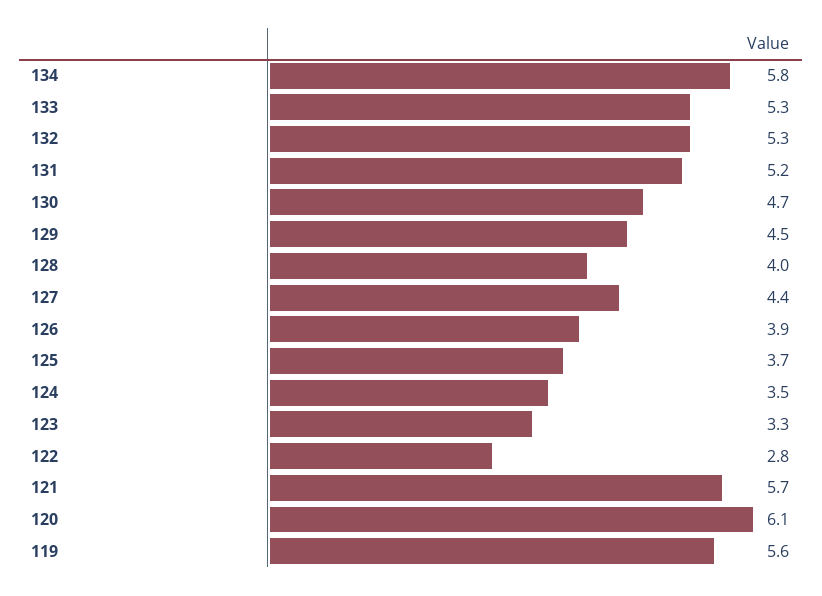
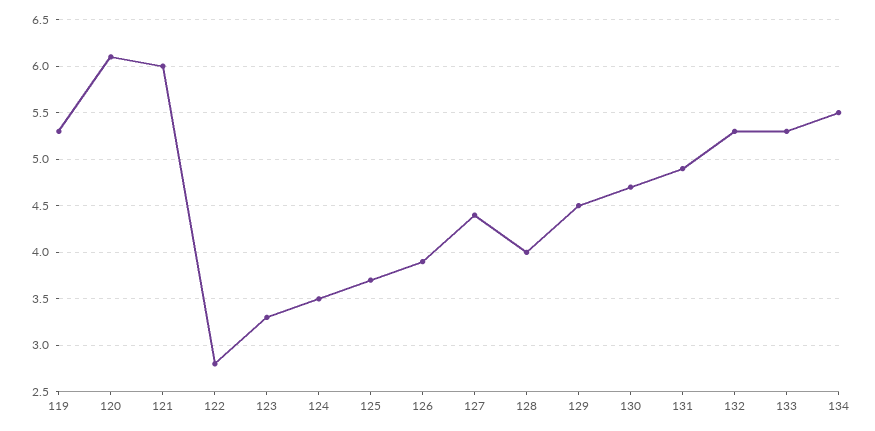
134: 5.8 -> 5.5
131: 5.2 -> 4.9
121: 5.7 -> 6
119: 5.6 -> 5.3

